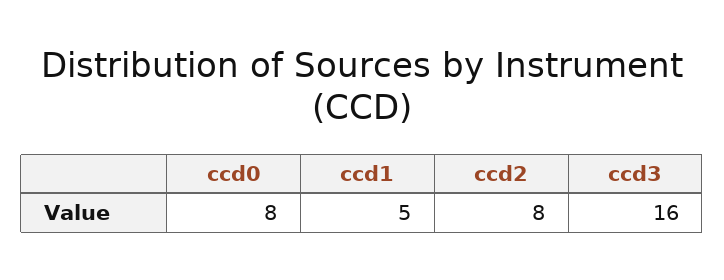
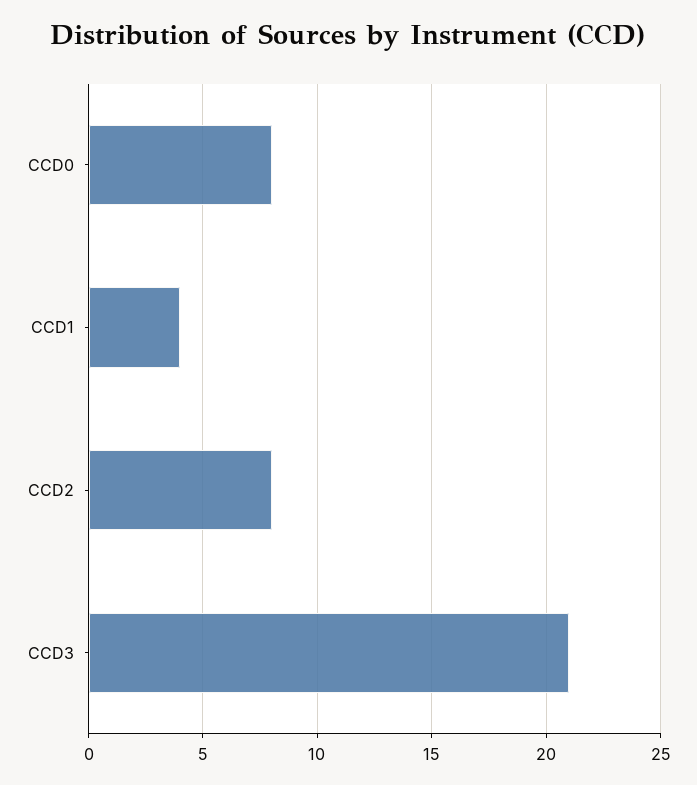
ccd1: 5 -> 4
ccd3: 16 -> 21

